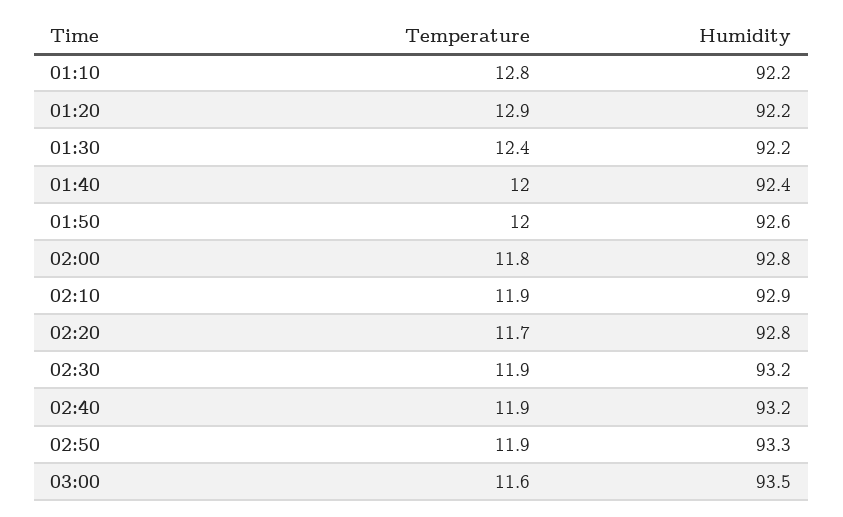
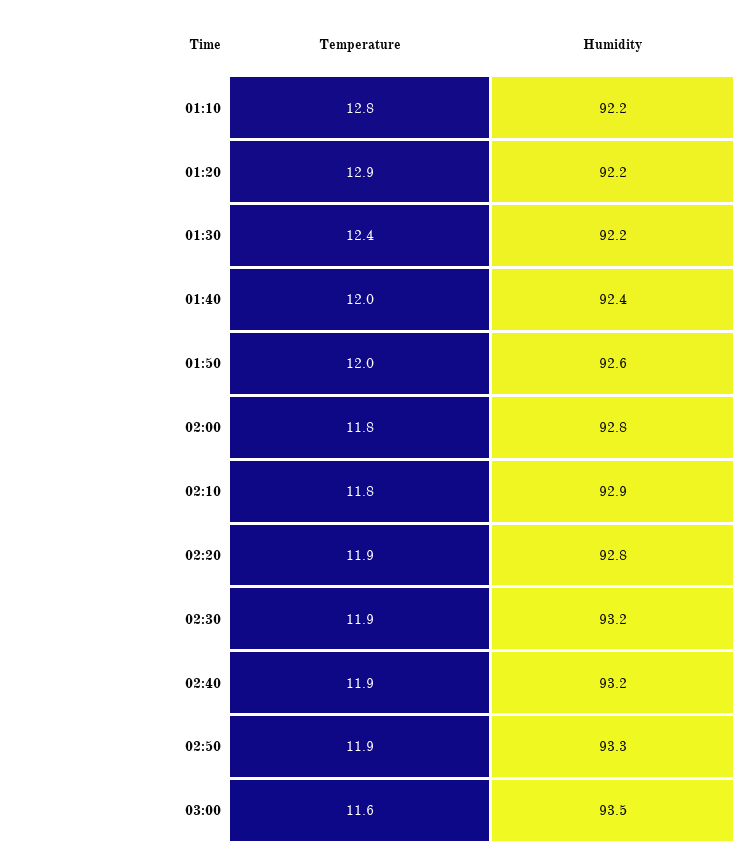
Temperature, 02:10: 11.9 -> 11.8
Temperature, 02:20: 11.7 -> 11.9

